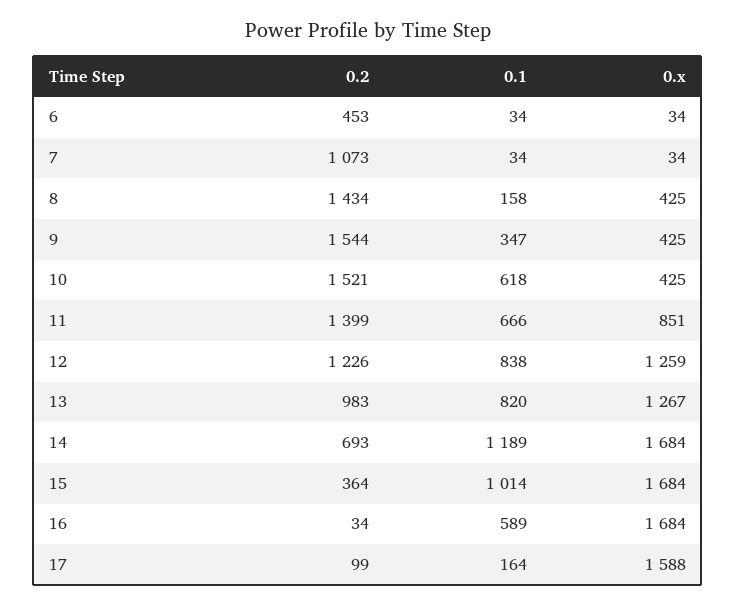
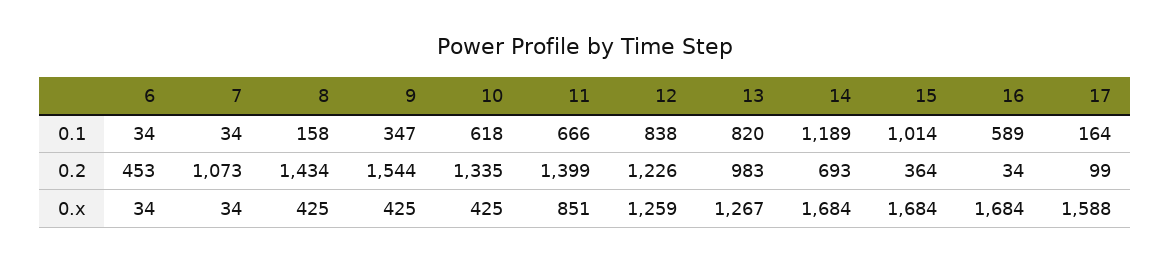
0.2, 10: 1521 -> 1335

